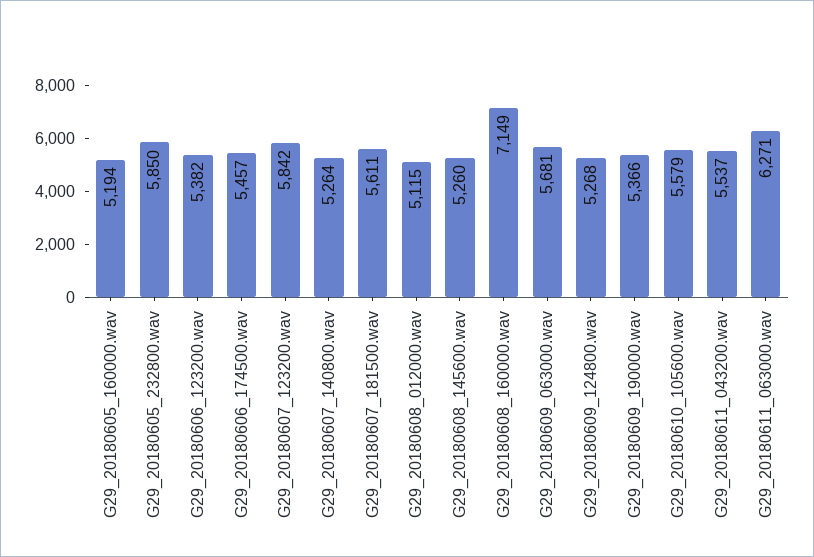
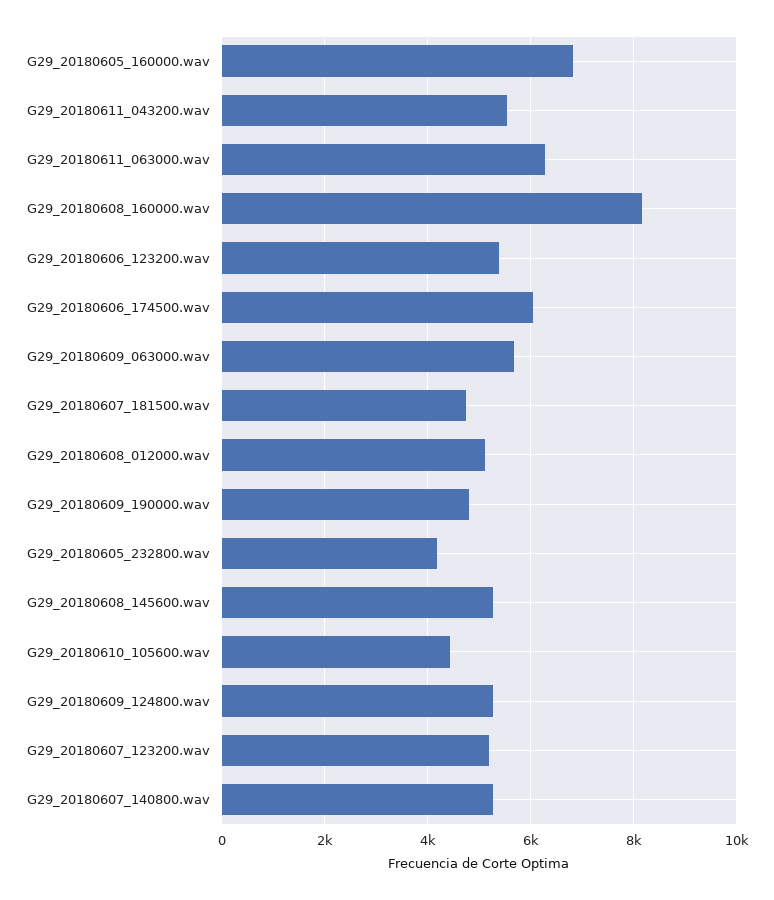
G29_20180605_160000.wav: 5194 -> 6800
G29_20180605_232800.wav: 5850 -> 4200
G29_20180606_174500.wav: 5457 -> 6000
G29_20180607_123200.wav: 5842 -> 5200
G29_20180607_181500.wav: 5611 -> 4800
G29_20180608_160000.wav: 7149 -> 8200
G29_20180609_190000.wav: 5366 -> 4800
G29_20180610_105600.wav: 5579 -> 4400

